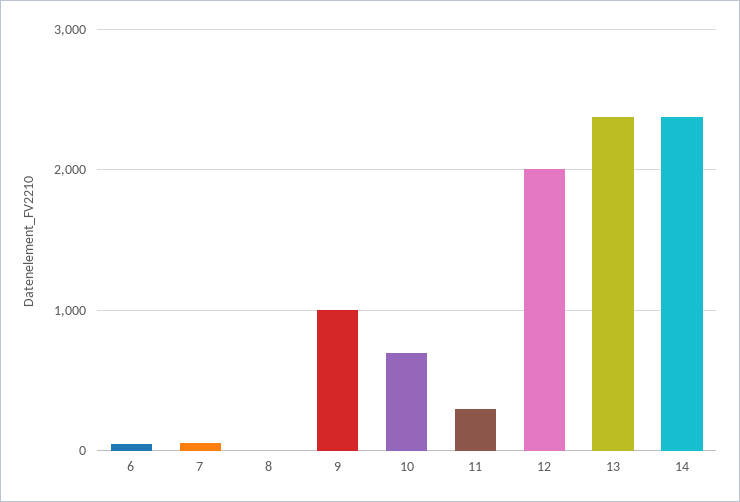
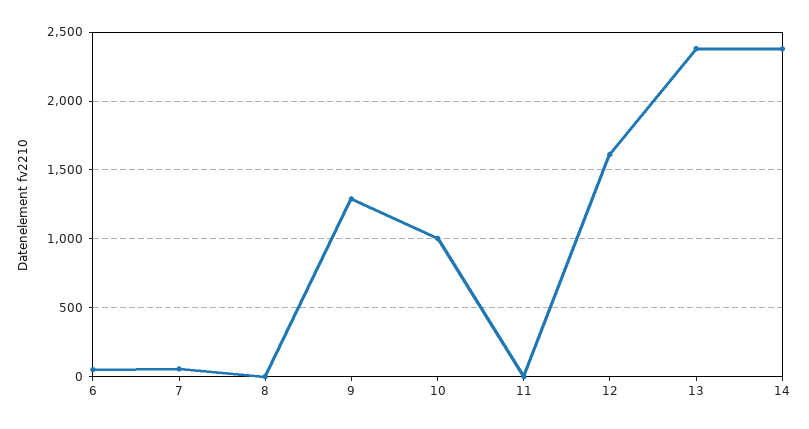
9: 1000 -> 1300
10: 700 -> 1000
11: 300 -> 0
12: 2000 -> 1600

